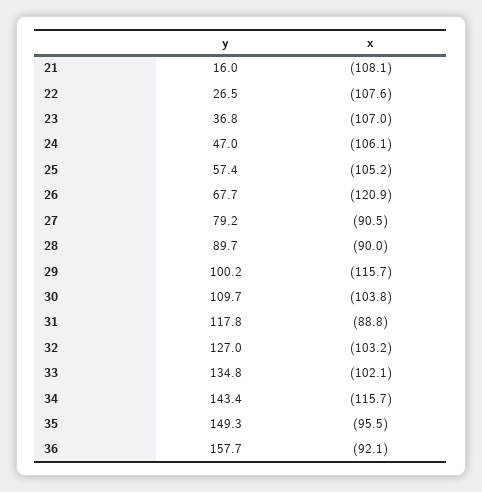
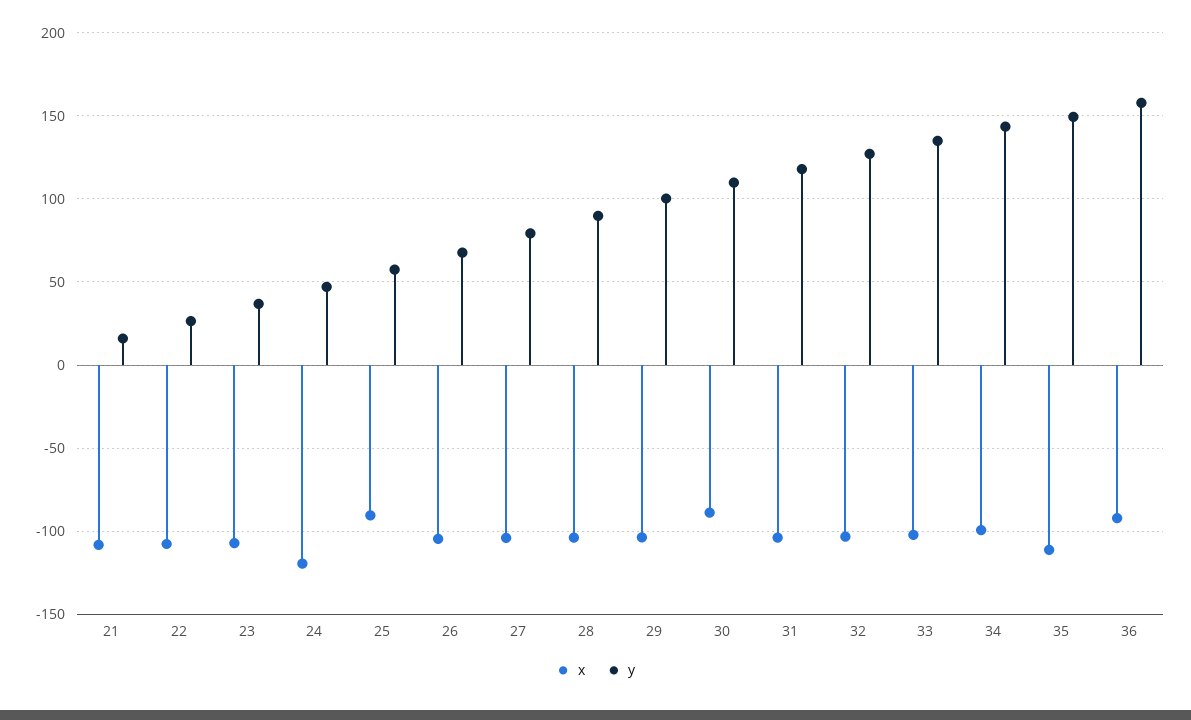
x, 24: -106.1 -> -120
x, 25: -105.2 -> -90
x, 26: -120.9 -> -105
x, 27: -90.5 -> -105
x, 28: -90 -> -105
x, 29: -115.7 -> -105
x, 30: -103.8 -> -90
x, 31: -88.8 -> -105
x, 34: -115.7 -> -100
x, 35: -95.5 -> -110

